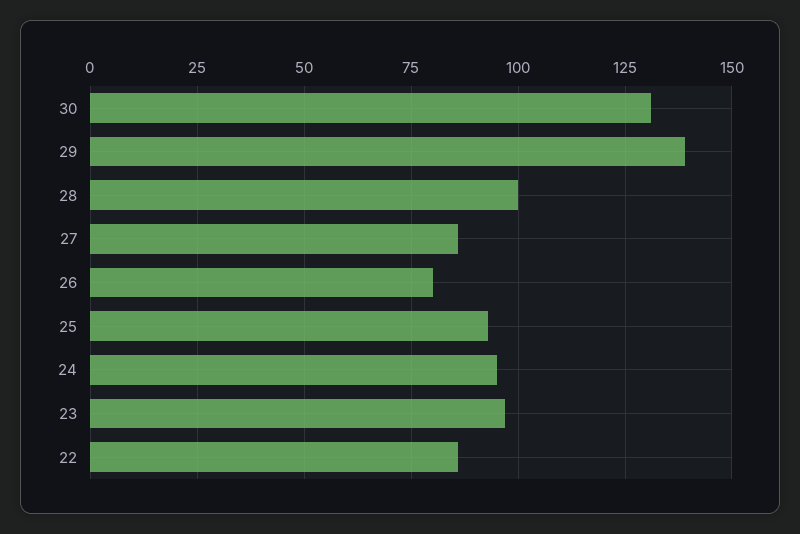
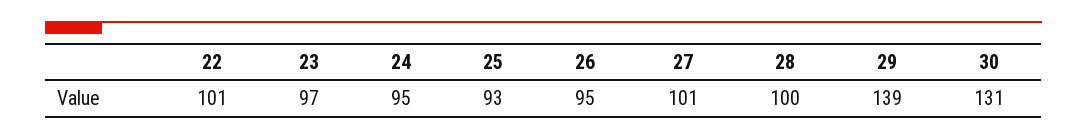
27: 85 -> 101
26: 80 -> 95
22: 85 -> 101

